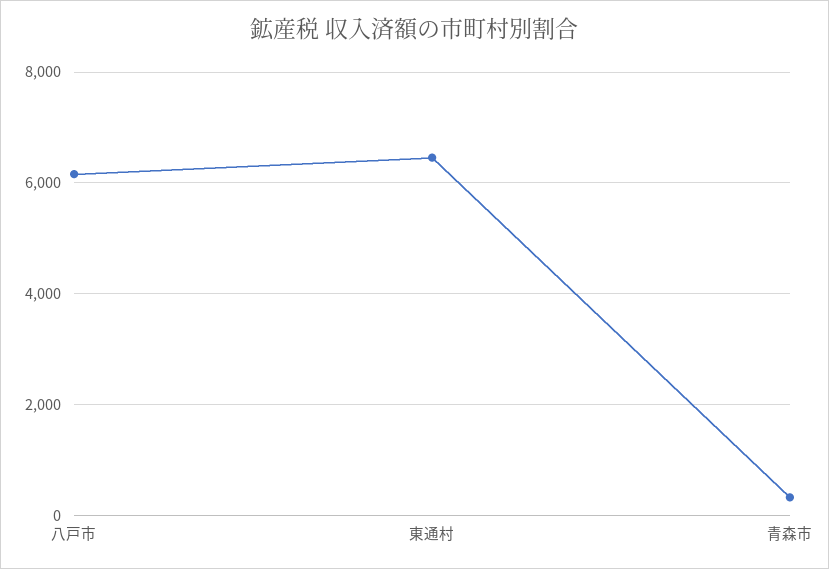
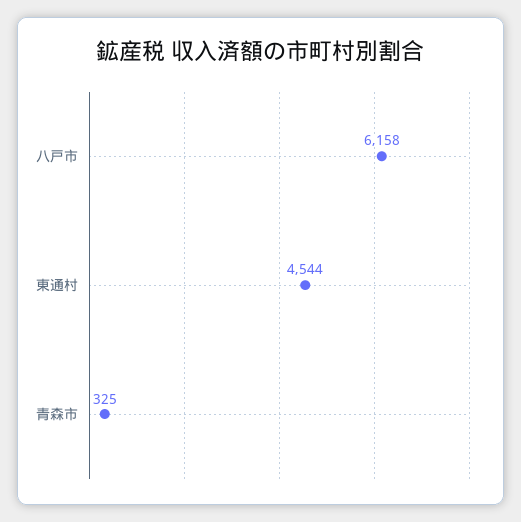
東通村: 6400 -> 4544

